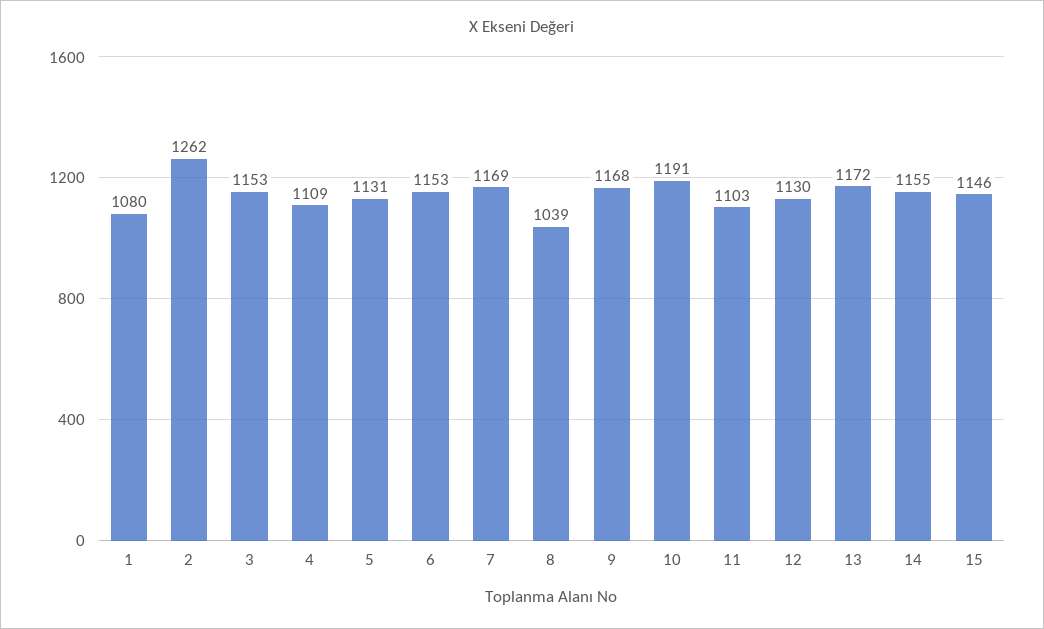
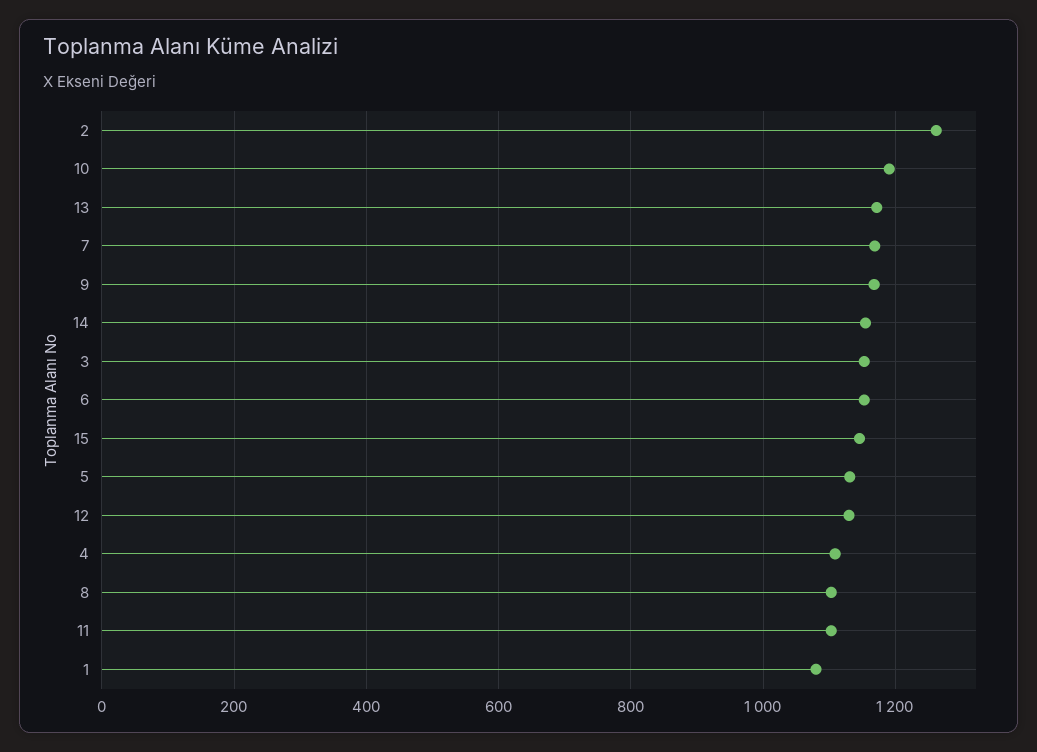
8: 1039 -> 1100

